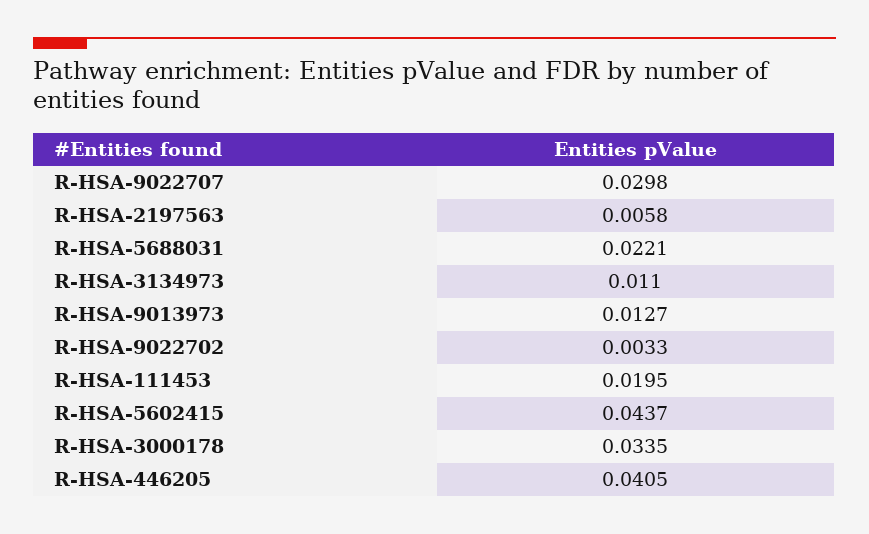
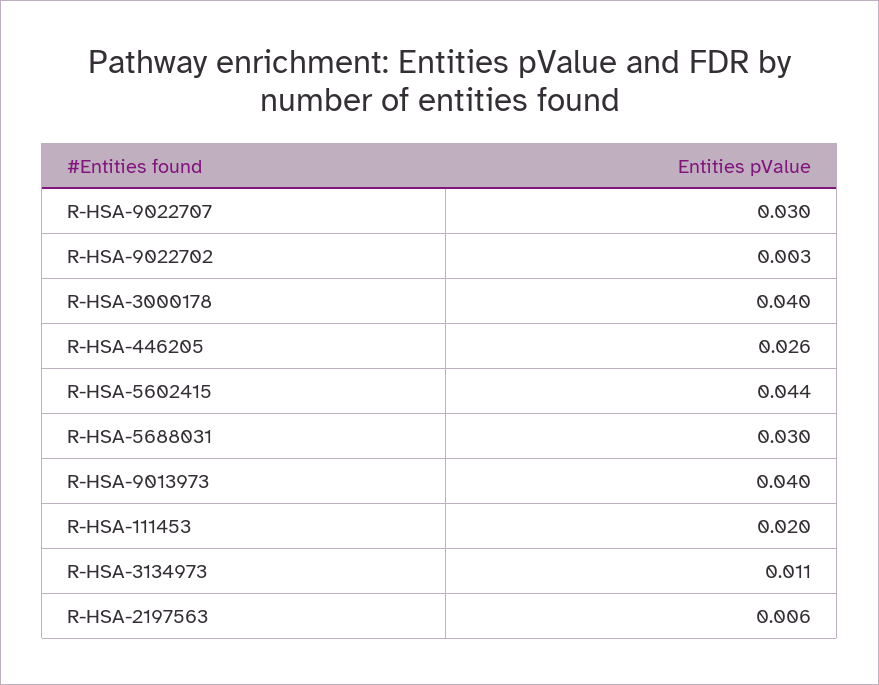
R-HSA-5688031: 0.0221 -> 0.03
R-HSA-9013973: 0.0127 -> 0.04
R-HSA-3000178: 0.0335 -> 0.04
R-HSA-446205: 0.0405 -> 0.026

